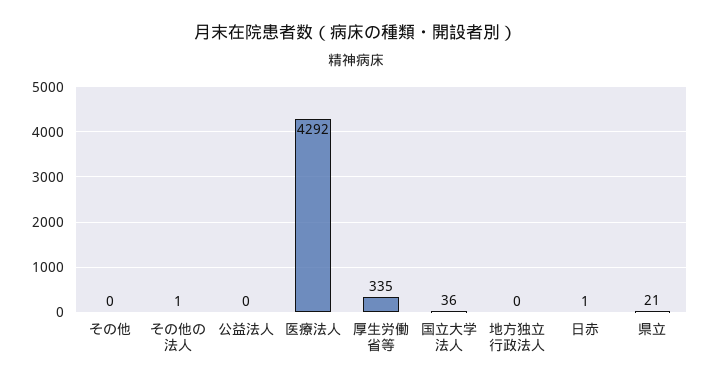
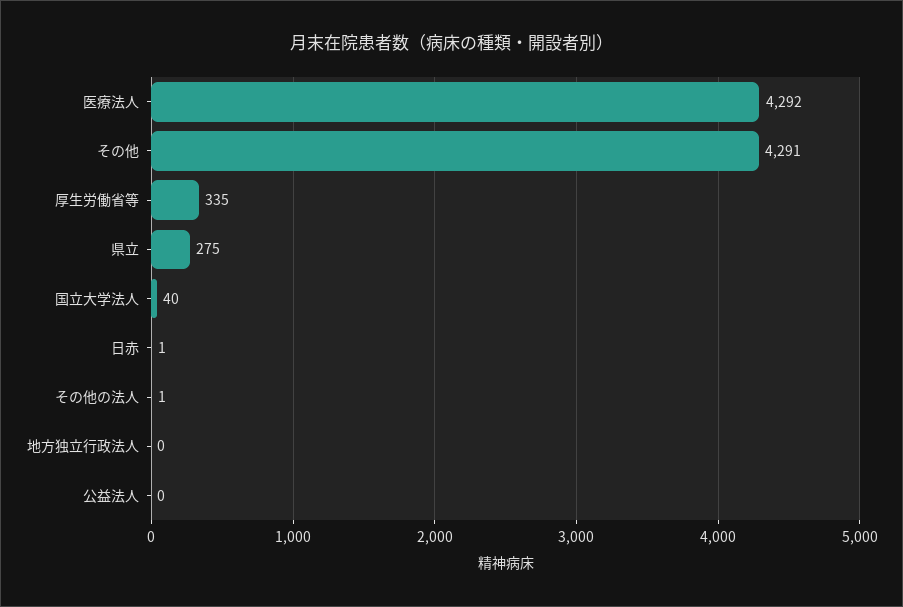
その他: 0 -> 4291
国立大学法人: 36 -> 40
県立: 21 -> 275

